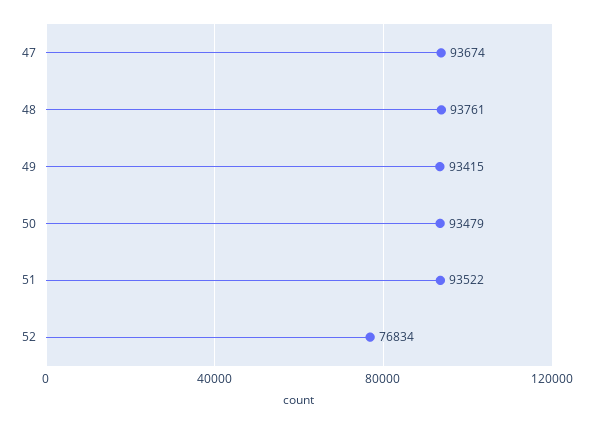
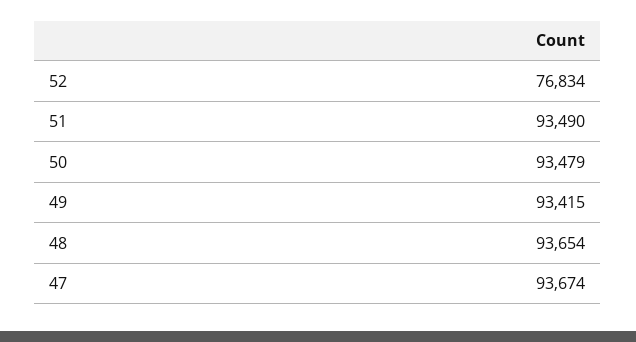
48: 93761 -> 93654
51: 93522 -> 93490

